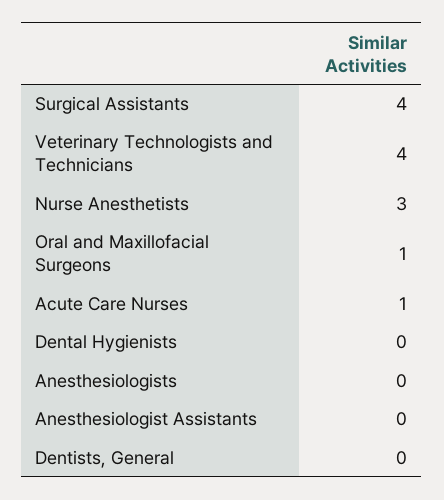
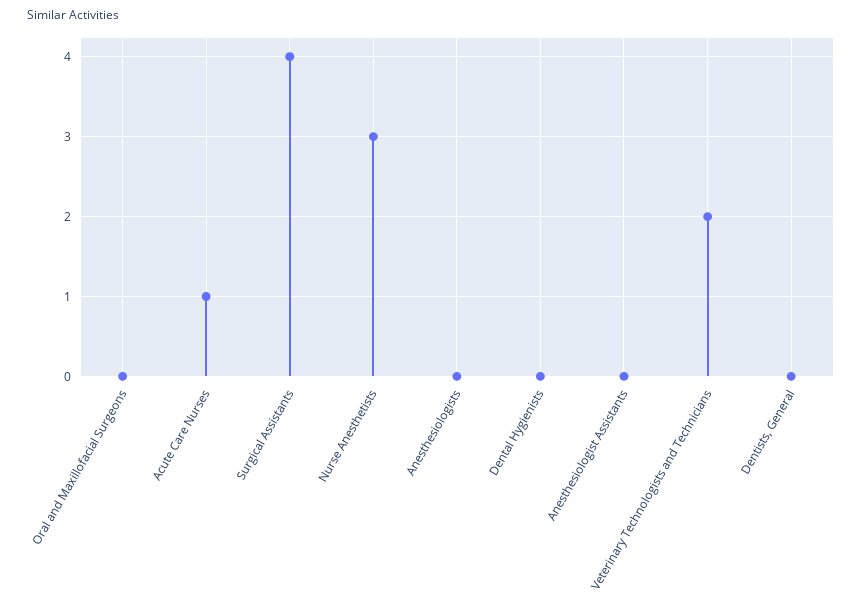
Veterinary Technologists and Technicians: 4 -> 2
Oral and Maxillofacial Surgeons: 1 -> 0

